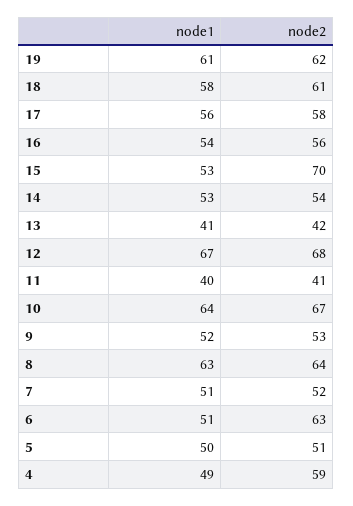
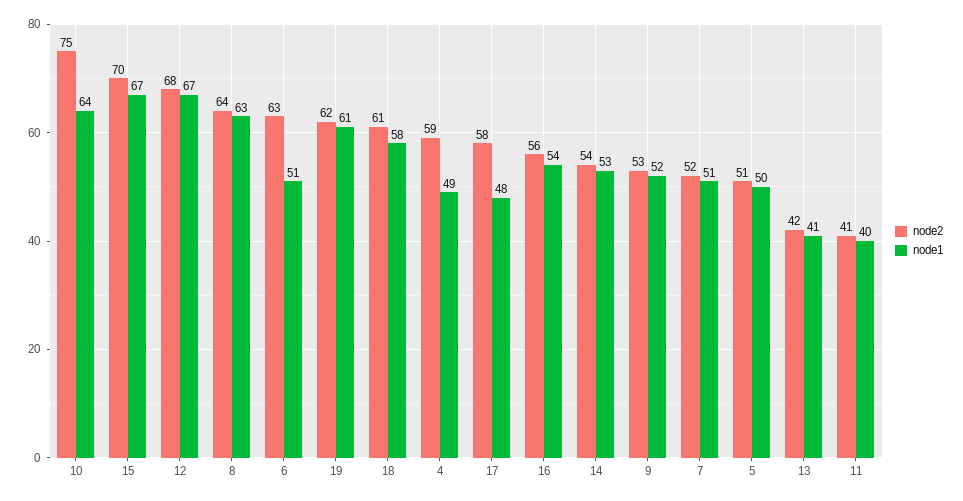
node1, 17: 56 -> 48
node1, 15: 53 -> 67
node2, 10: 67 -> 75

